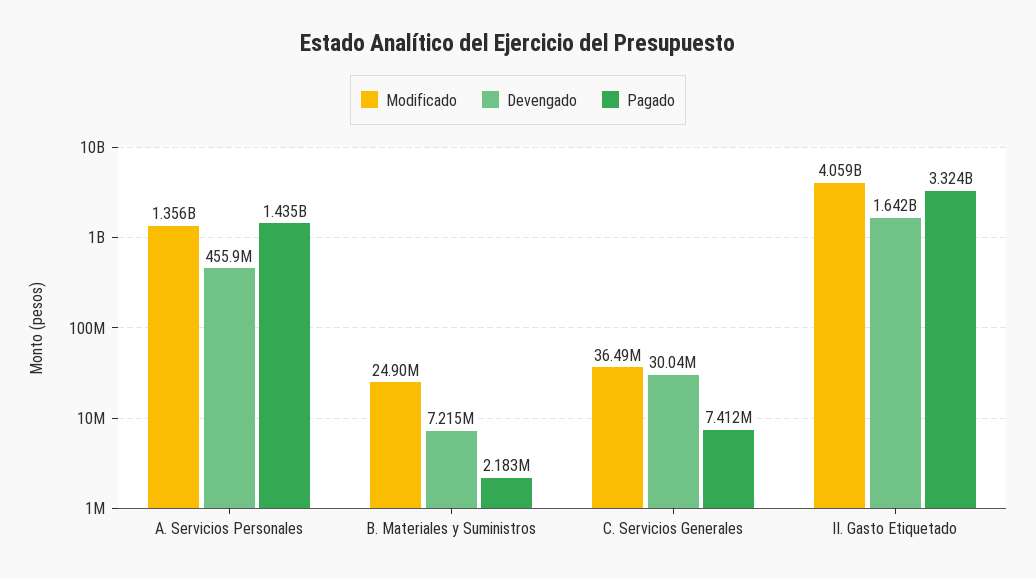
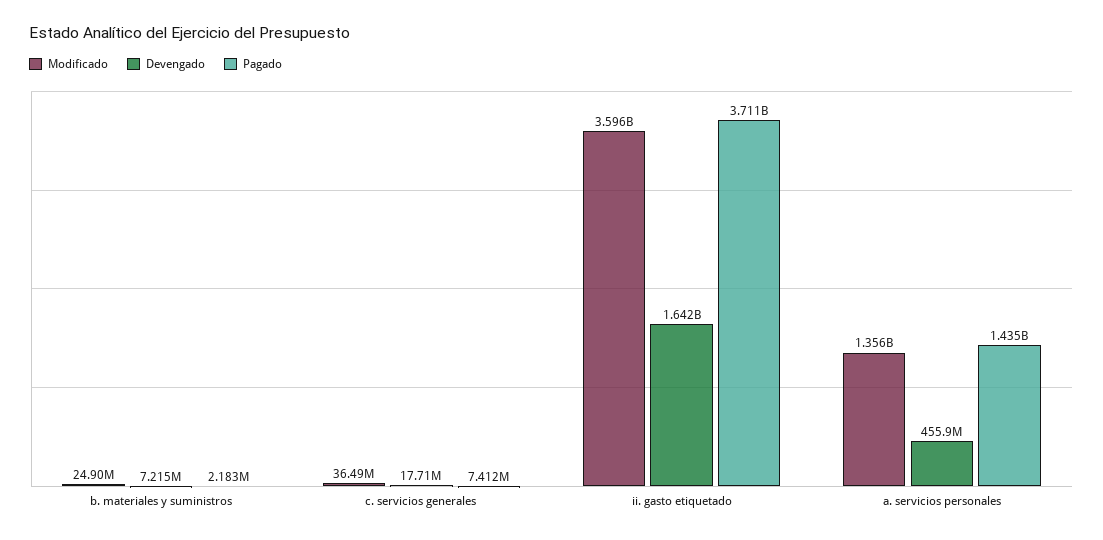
Devengado, C. Servicios Generales: 30040000 -> 17710000
Modificado, II. Gasto Etiquetado: 4059000000 -> 3596000000
Pagado, II. Gasto Etiquetado: 3324000000 -> 3711000000

